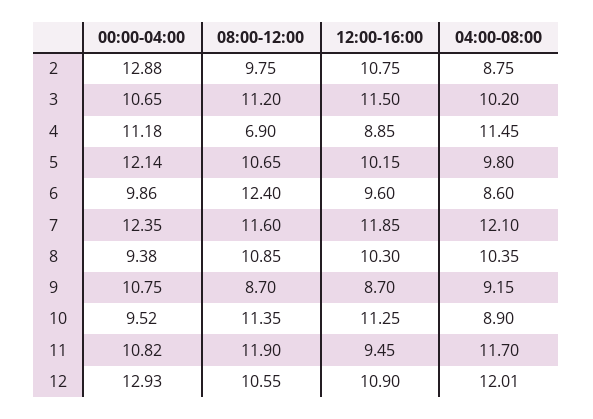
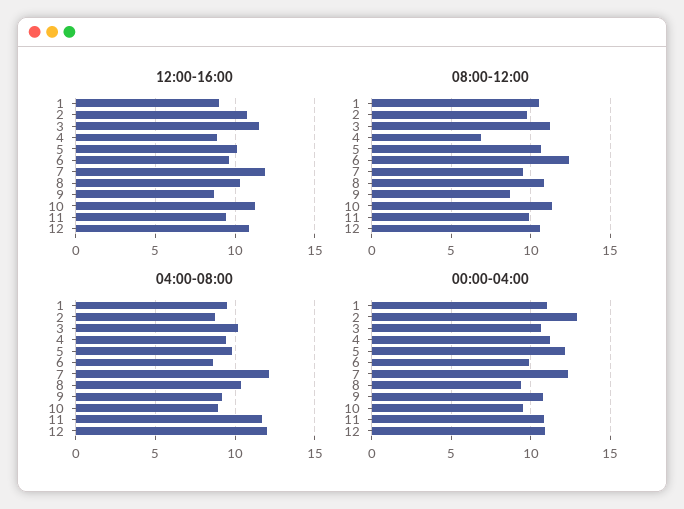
04:00-08:00, 4: 11.45 -> 9.5
08:00-12:00, 7: 11.6 -> 9.5
08:00-12:00, 11: 11.9 -> 10
00:00-04:00, 12: 12.93 -> 11
12:00-16:00, 1: none -> 9
08:00-12:00, 1: none -> 10.5
04:00-08:00, 1: none -> 9.5
00:00-04:00, 1: none -> 11

